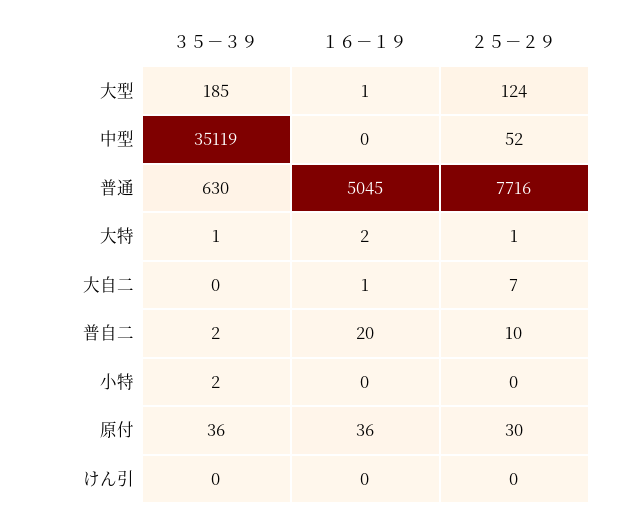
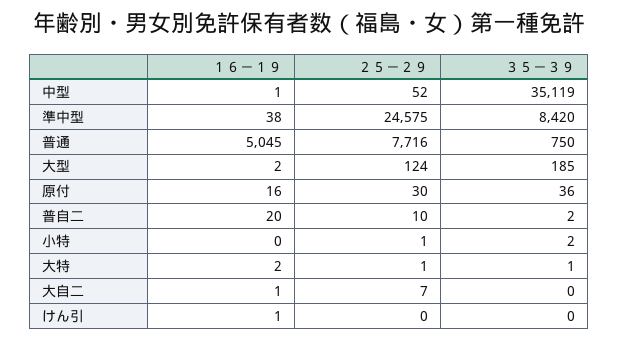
１６－１９, 大型: 1 -> 2
１６－１９, 中型: 0 -> 1
３５－３９, 普通: 630 -> 750
２５－２９, 小特: 0 -> 1
１６－１９, 原付: 36 -> 16
１６－１９, けん引: 0 -> 1
１６－１９, 準中型: none -> 38
２５－２９, 準中型: none -> 24575
３５－３９, 準中型: none -> 8420

